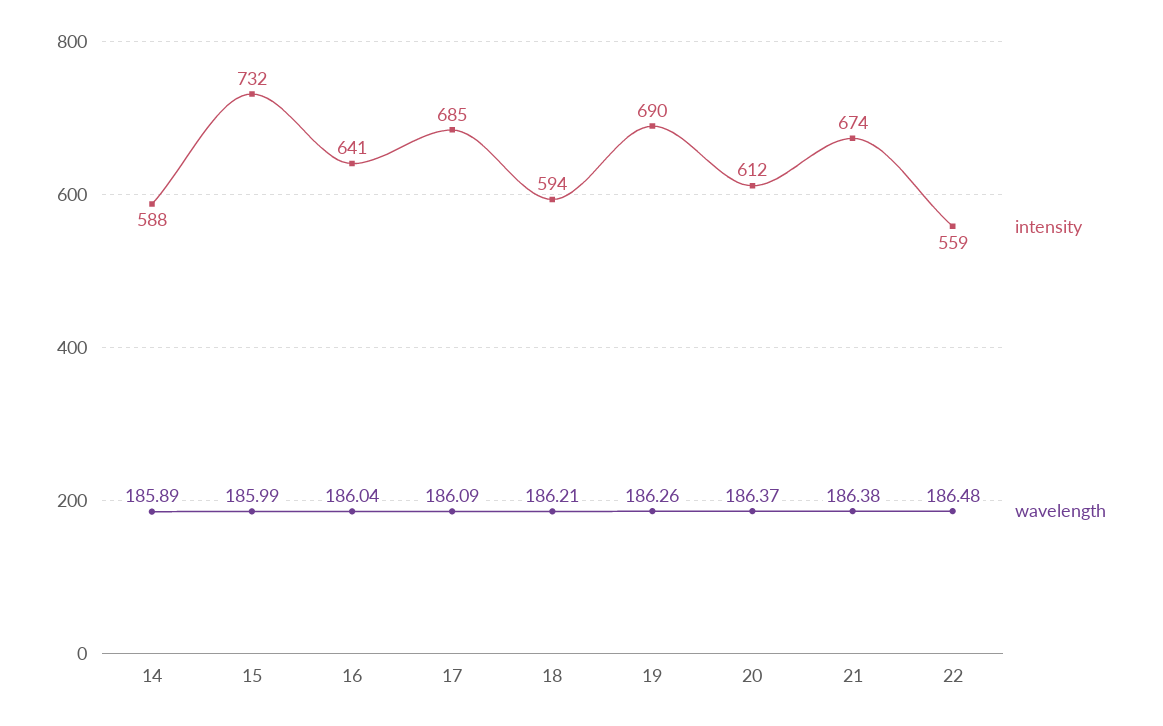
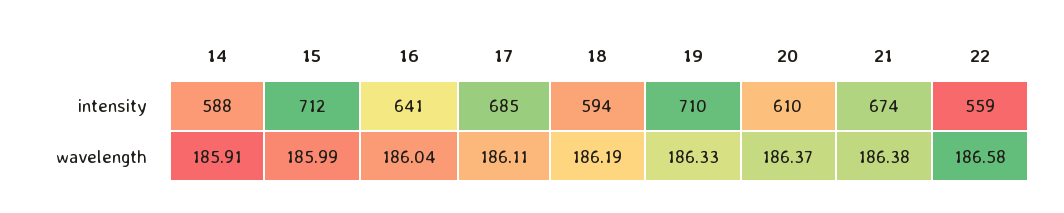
wavelength, 14: 185.89 -> 185.91
intensity, 15: 732 -> 712
wavelength, 17: 186.09 -> 186.11
wavelength, 18: 186.21 -> 186.19
intensity, 19: 690 -> 710
wavelength, 19: 186.26 -> 186.33
intensity, 20: 612 -> 610
wavelength, 22: 186.48 -> 186.58

